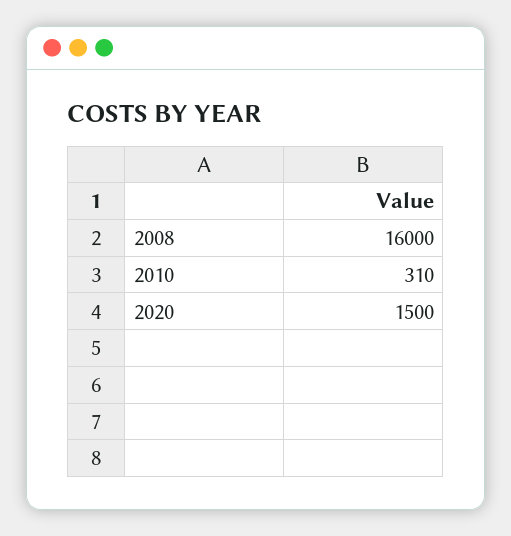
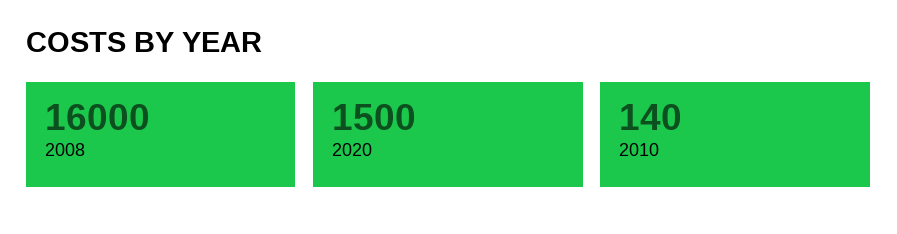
2010: 310 -> 140

